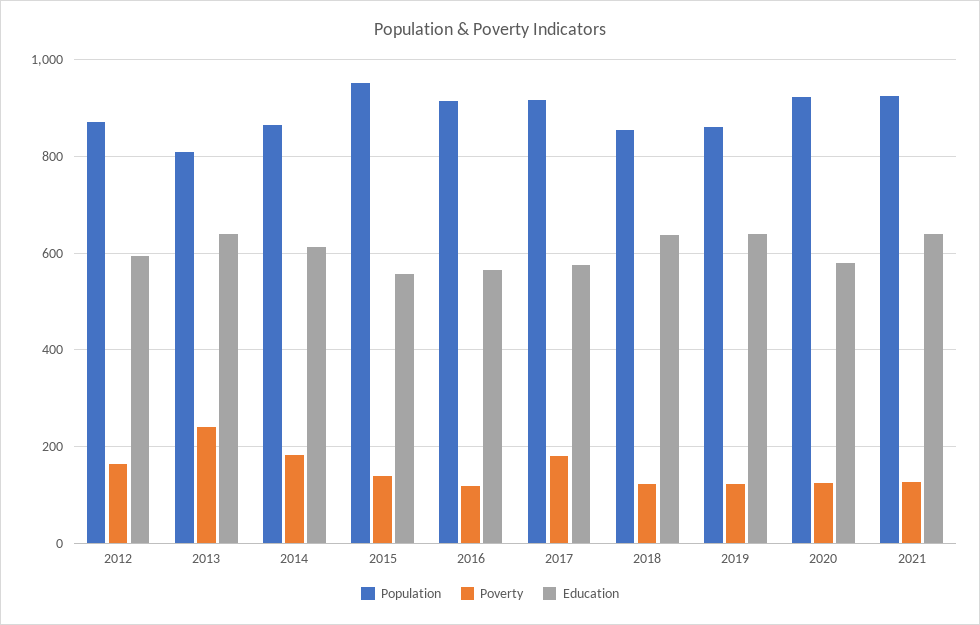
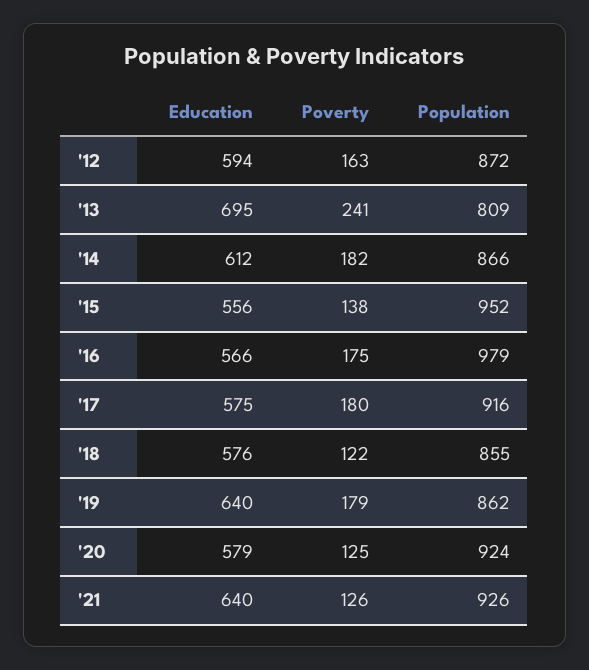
Education, 2013: 640 -> 695
Population, 2016: 920 -> 979
Poverty, 2016: 120 -> 175
Education, 2018: 640 -> 576
Poverty, 2019: 120 -> 179

